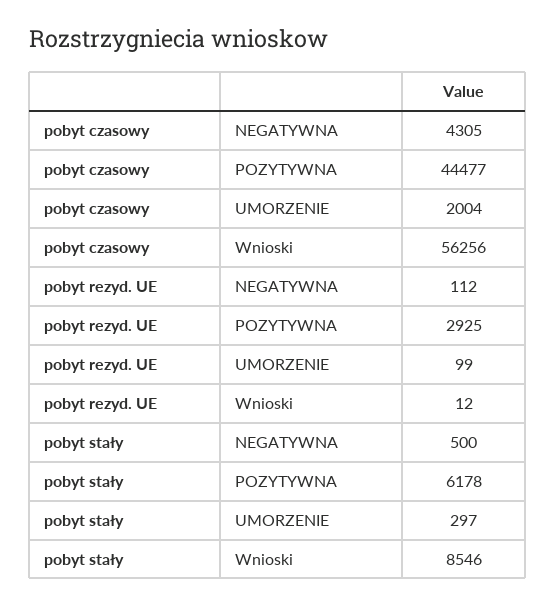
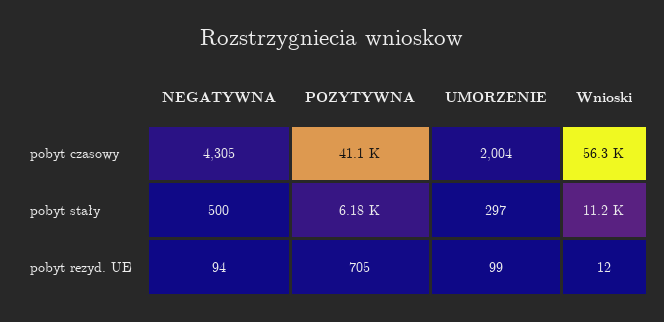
pobyt czasowy, POZYTYWNA: 44477 -> 41100
pobyt rezyd. UE, NEGATYWNA: 112 -> 94
pobyt rezyd. UE, POZYTYWNA: 2925 -> 705
pobyt stały, Wnioski: 8546 -> 11200

